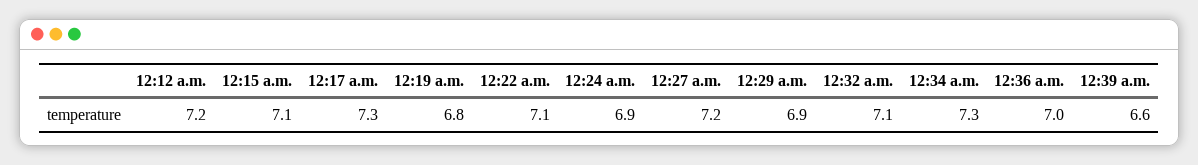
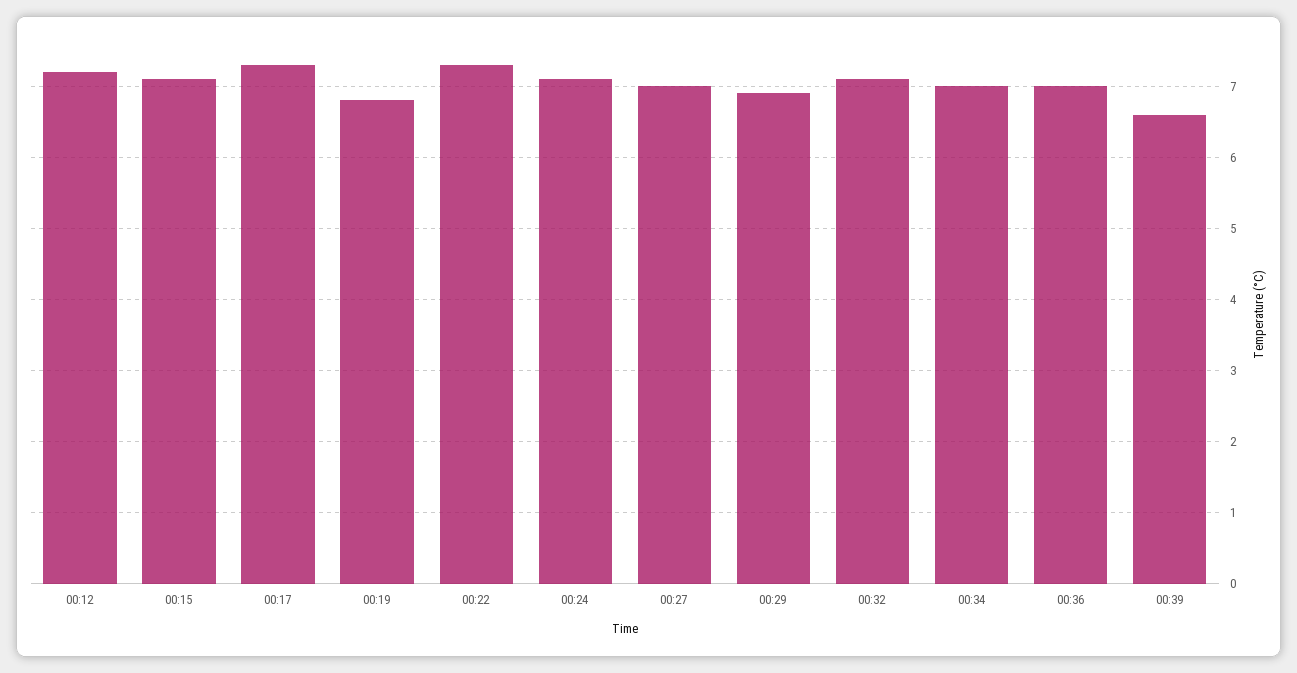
12:22 a.m.: 7.1 -> 7.3
12:24 a.m.: 6.9 -> 7.1
12:27 a.m.: 7.2 -> 7
12:34 a.m.: 7.3 -> 7

